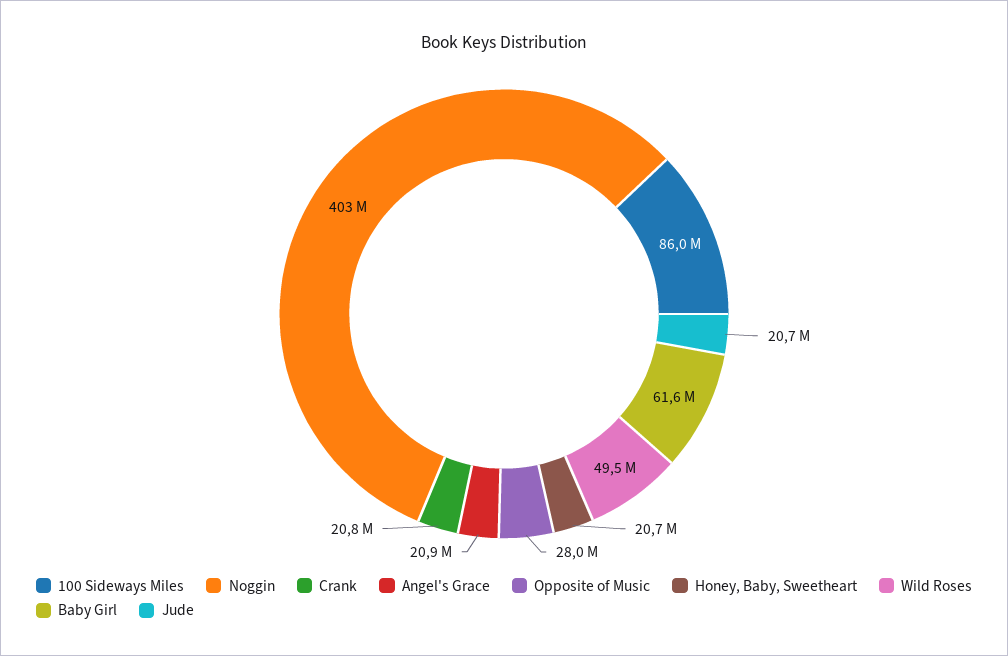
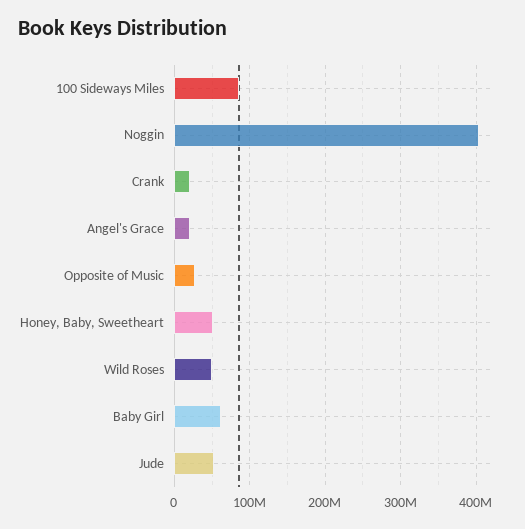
Honey, Baby, Sweetheart: 20700000 -> 50000000
Jude: 20700000 -> 50000000

